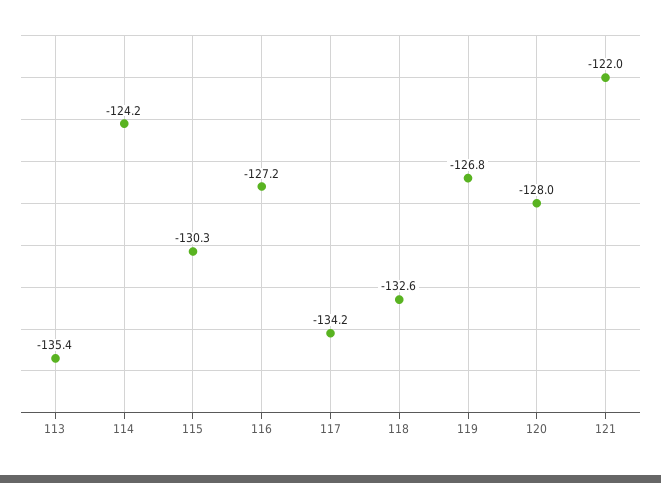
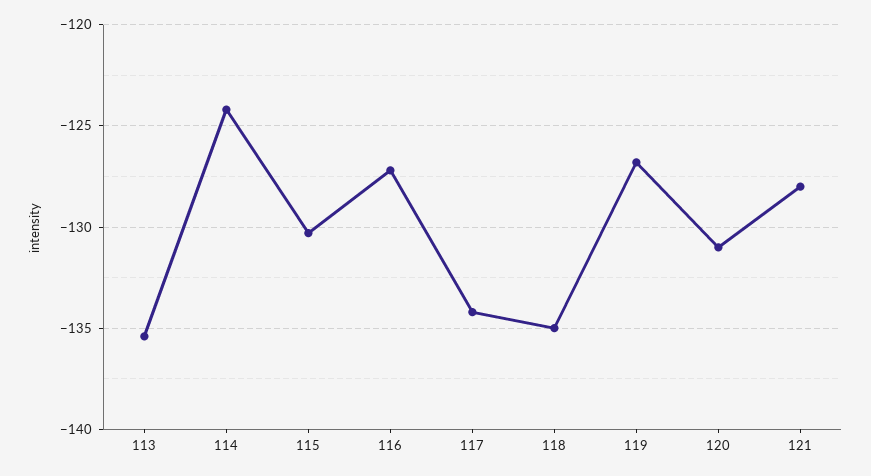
118: -132.6 -> -135
120: -128 -> -131
121: -122 -> -128

